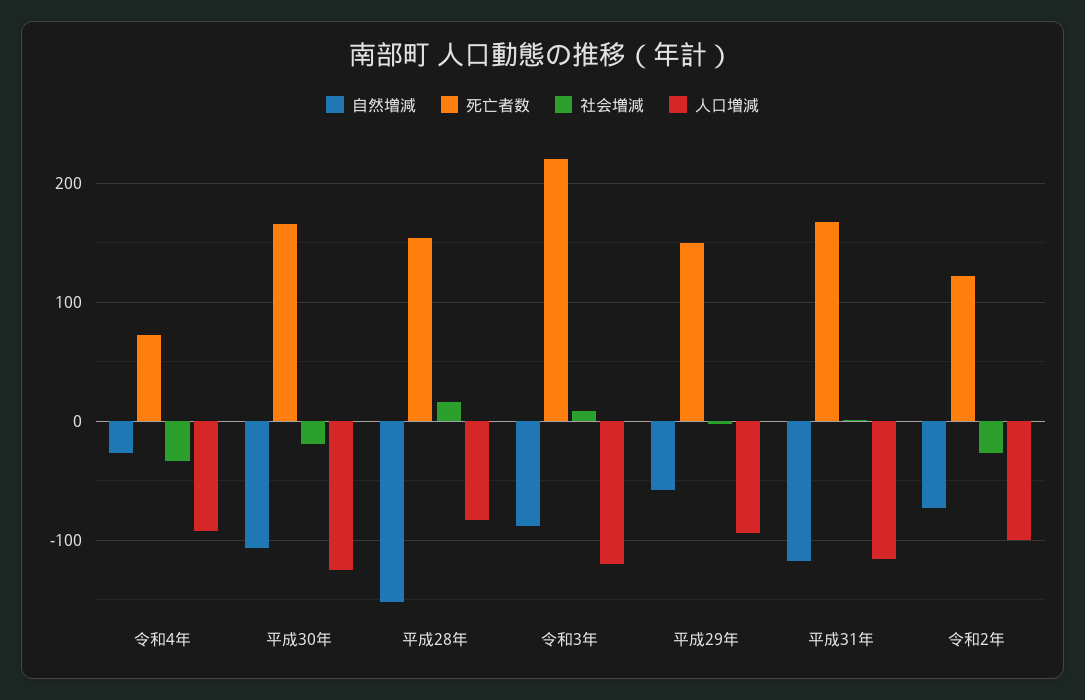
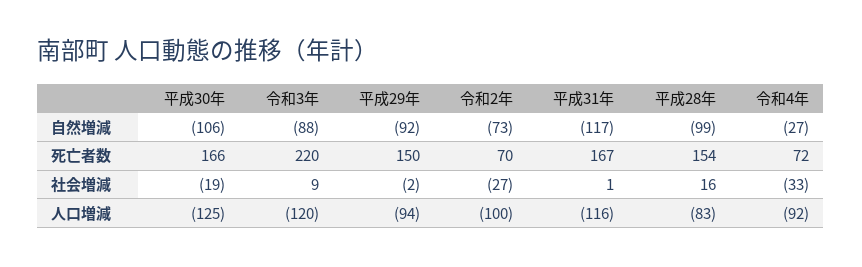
自然増減, 平成28年: -150 -> -99
自然増減, 平成29年: -60 -> -92
死亡者数, 令和2年: 120 -> 70

